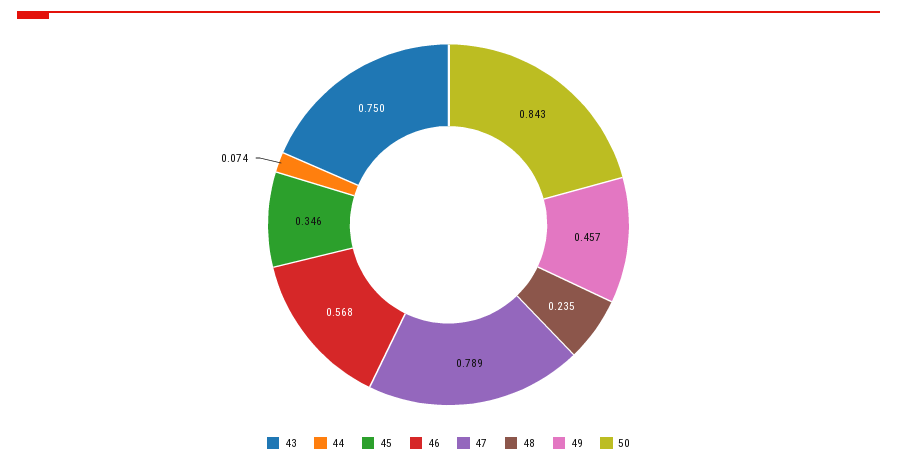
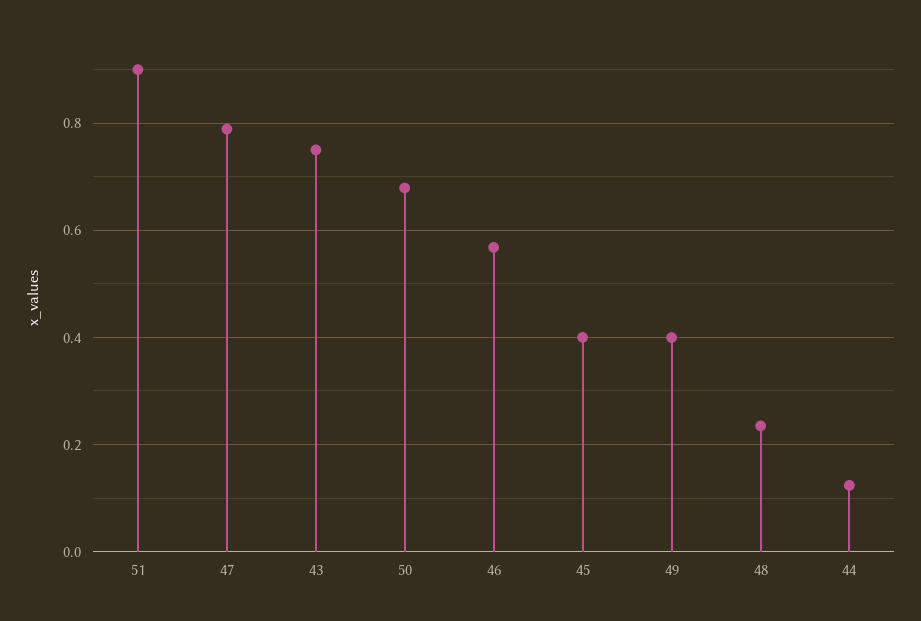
44: 0.074 -> 0.12
45: 0.346 -> 0.4
49: 0.457 -> 0.4
50: 0.843 -> 0.68
51: none -> 0.9

